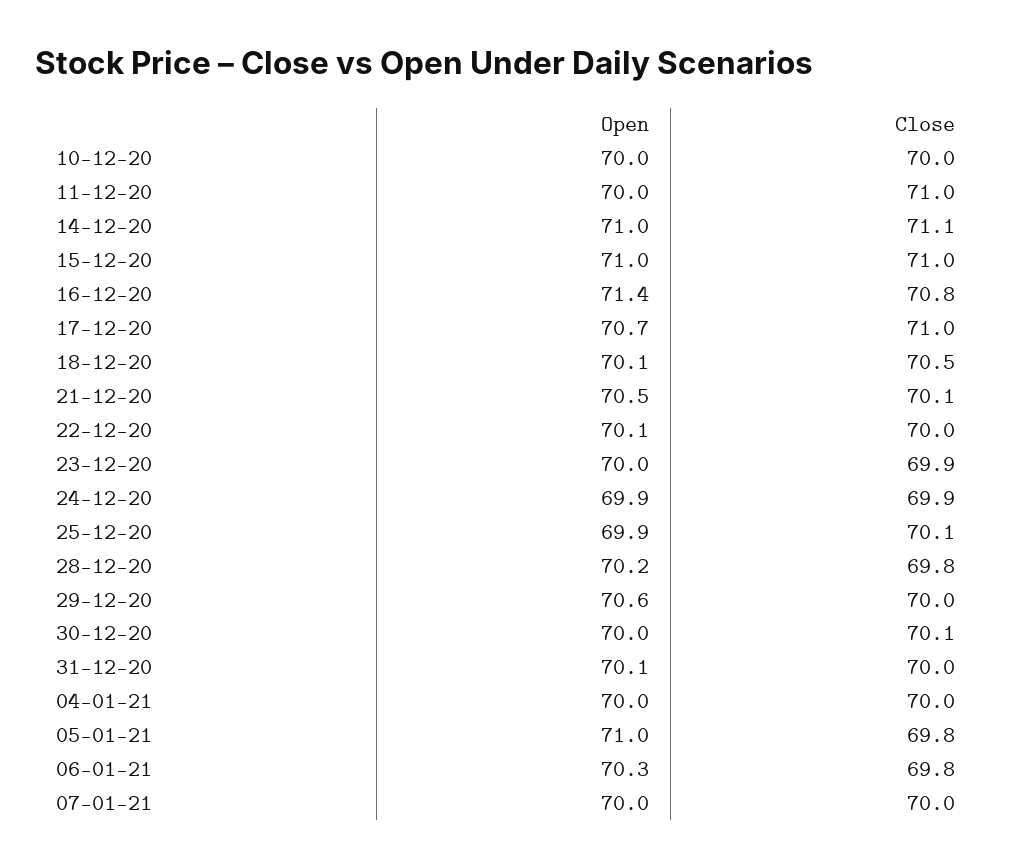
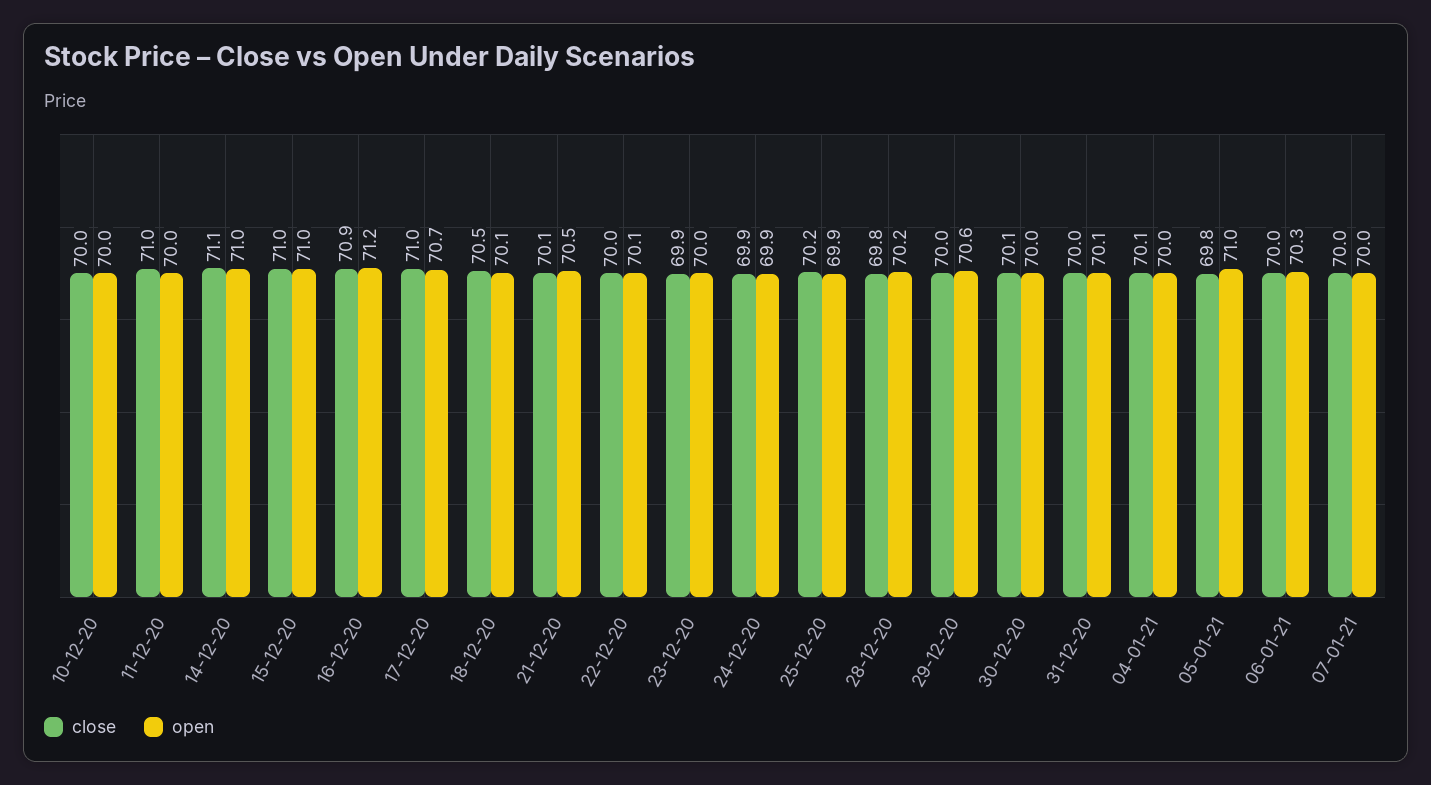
Open, 16-12-20: 71.4 -> 71.2
Close, 16-12-20: 70.8 -> 70.9
Close, 25-12-20: 70.1 -> 70.2
Close, 04-01-21: 70 -> 70.1
Close, 06-01-21: 69.8 -> 70

